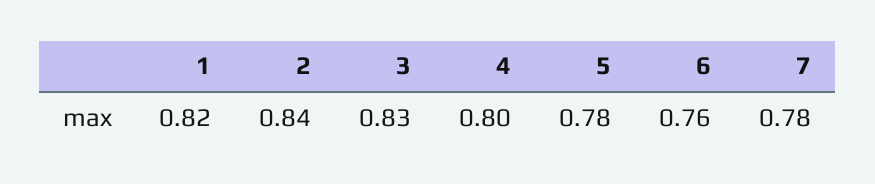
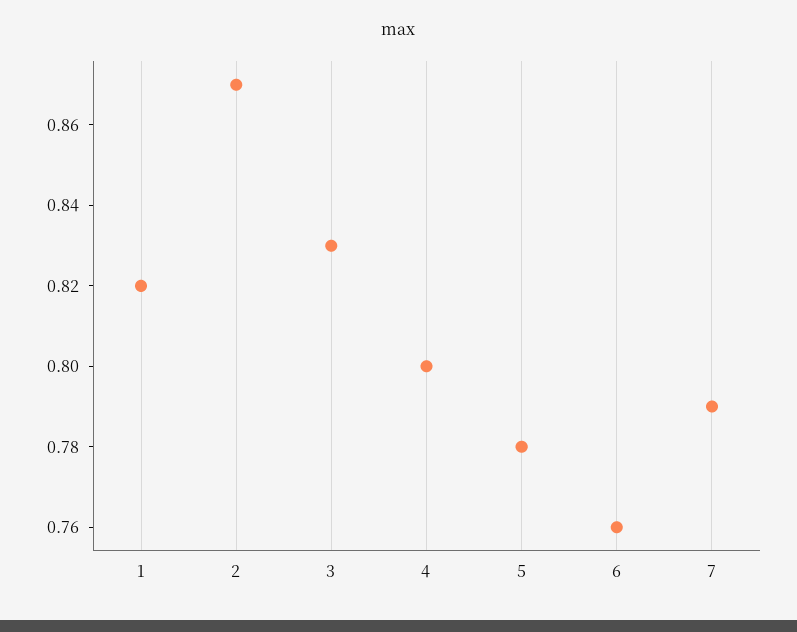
2: 0.84 -> 0.87
7: 0.78 -> 0.79

